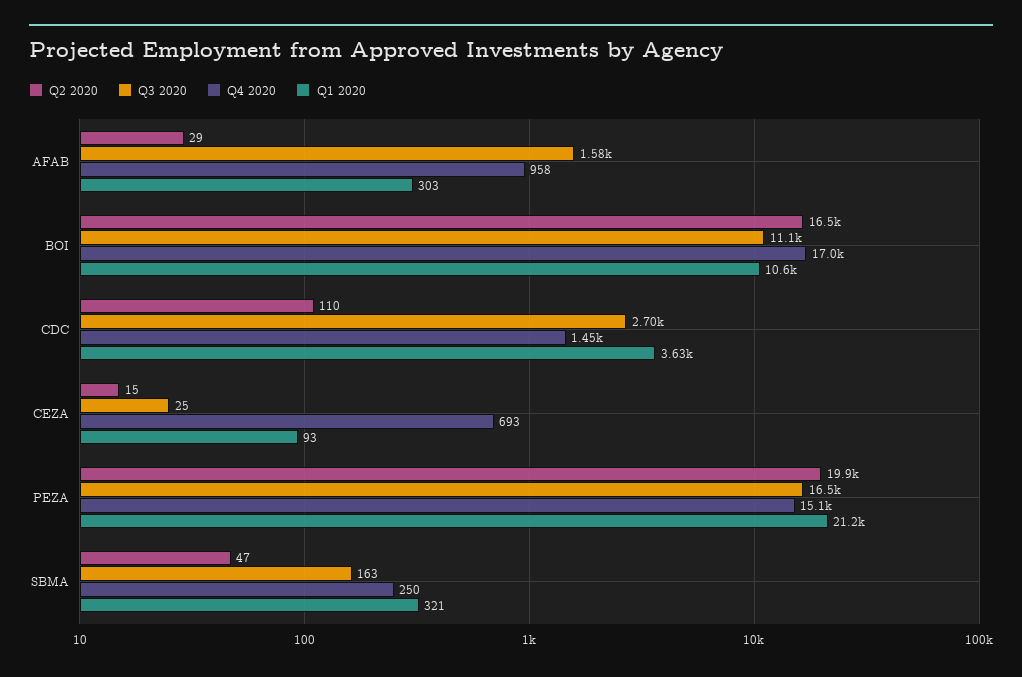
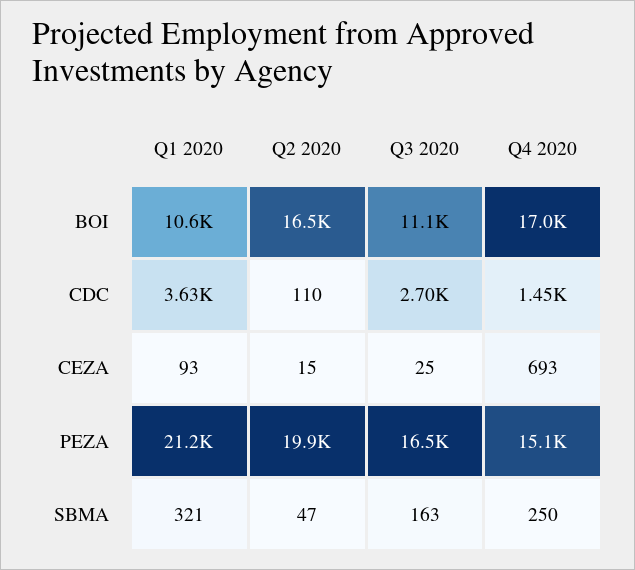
Q2 2020, AFAB: 29 -> none
Q3 2020, AFAB: 1580 -> none
Q4 2020, AFAB: 958 -> none
Q1 2020, AFAB: 303 -> none

